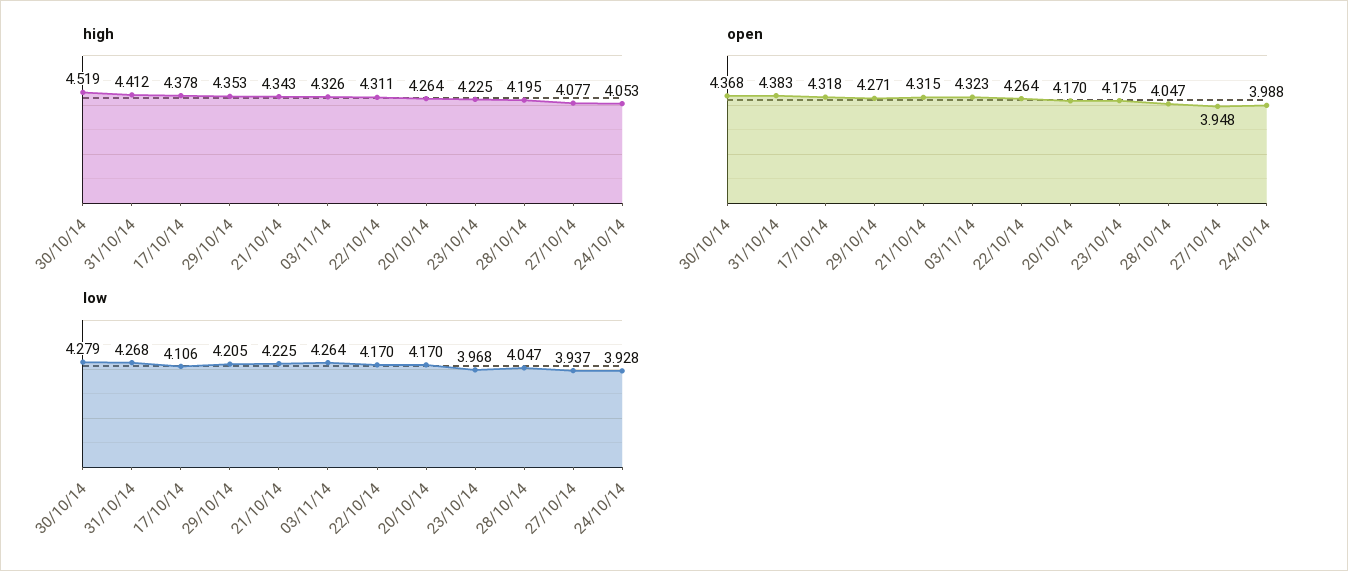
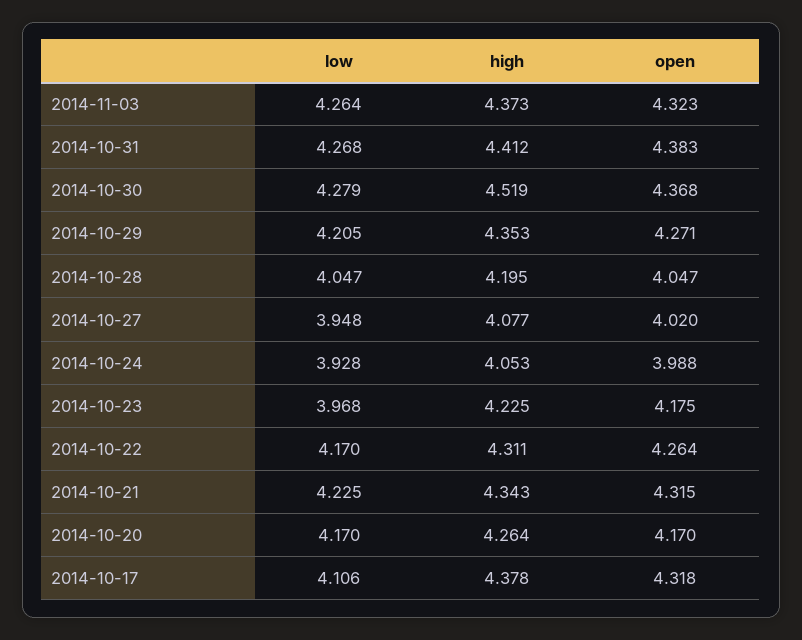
high, 03/11/14: 4.326 -> 4.373
open, 27/10/14: 3.948 -> 4.02
low, 27/10/14: 3.937 -> 3.948

